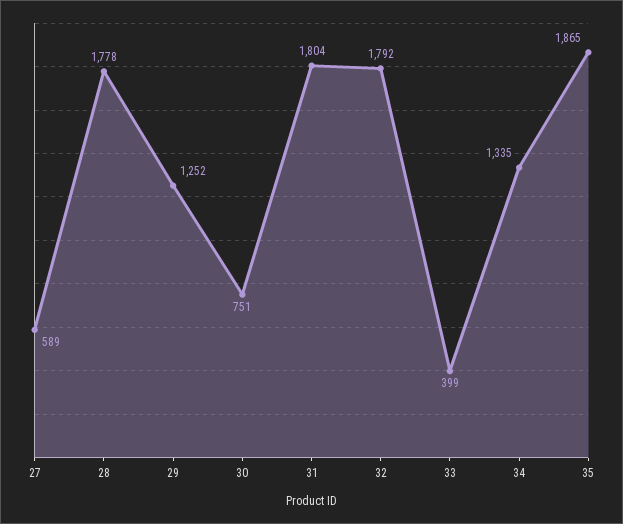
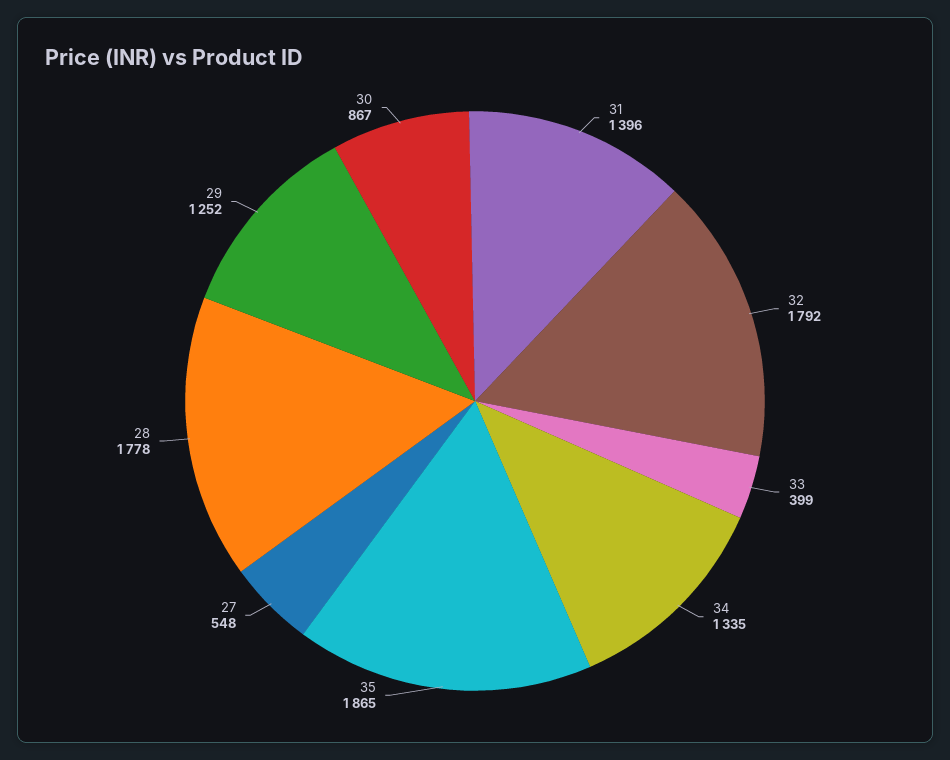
27: 589 -> 548
30: 751 -> 867
31: 1804 -> 1396

